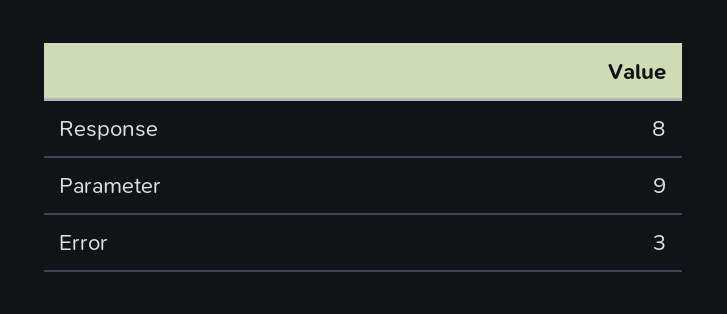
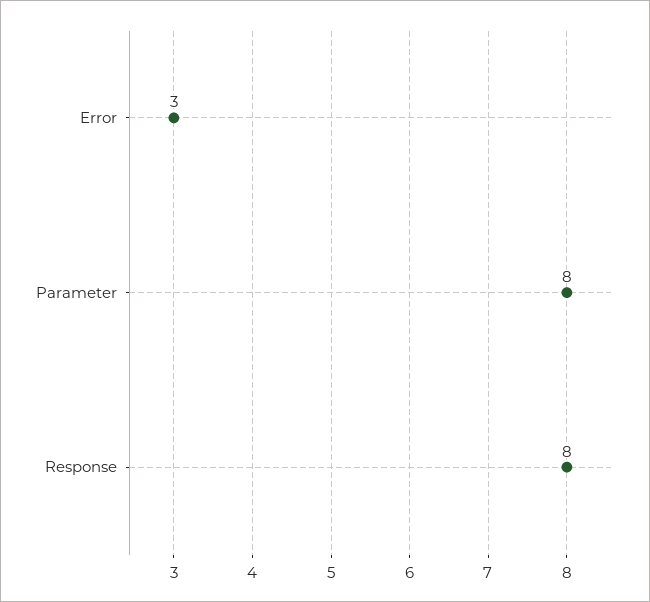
Parameter: 9 -> 8

